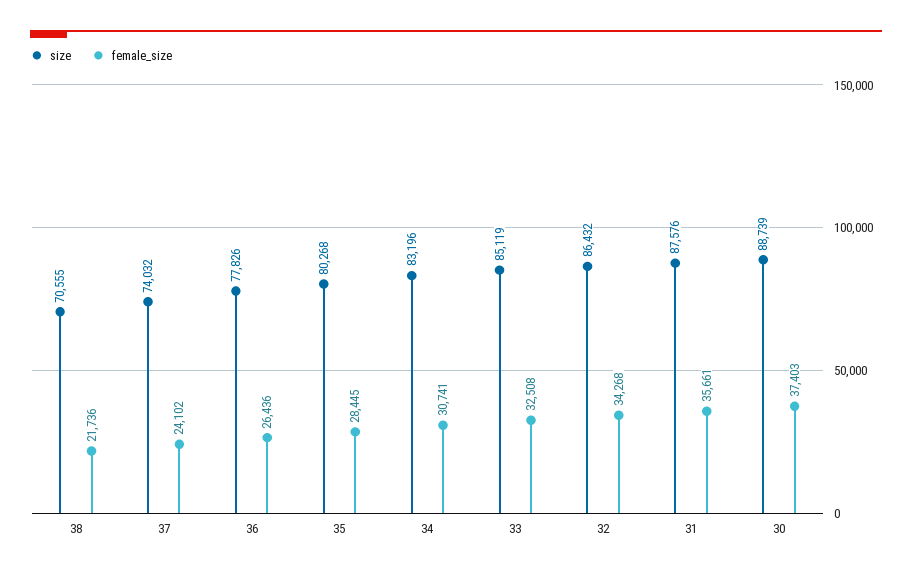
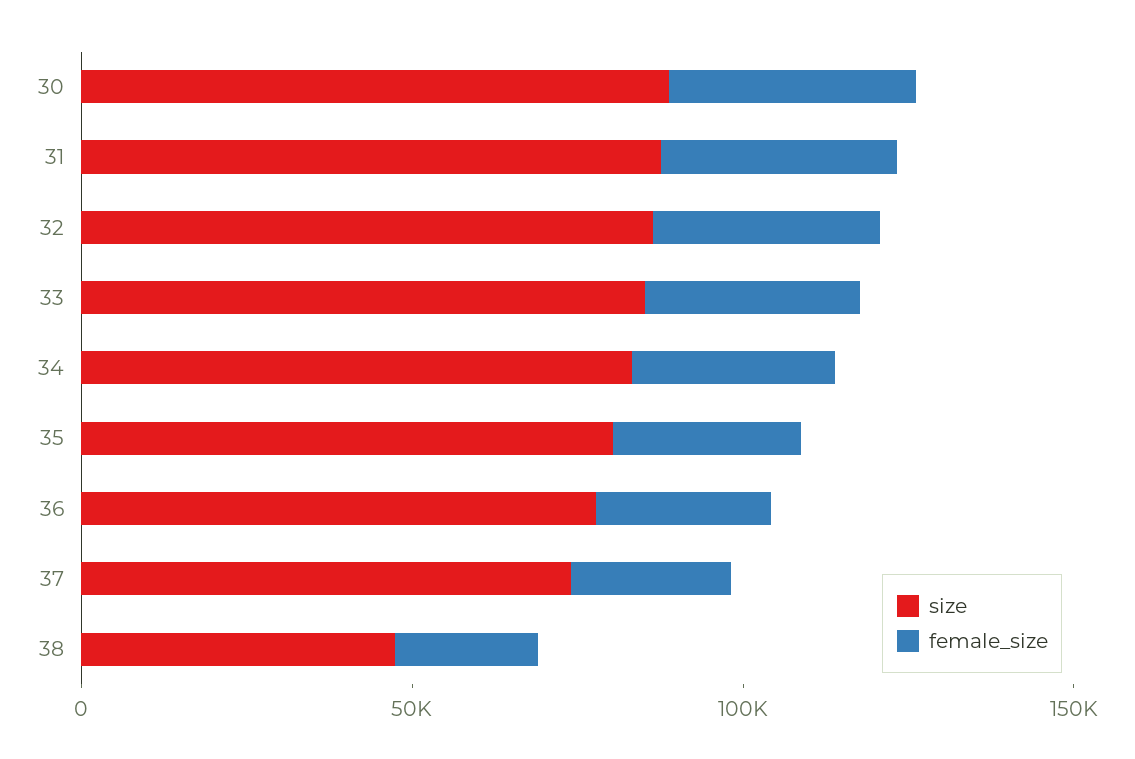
size, 38: 70555 -> 50000

